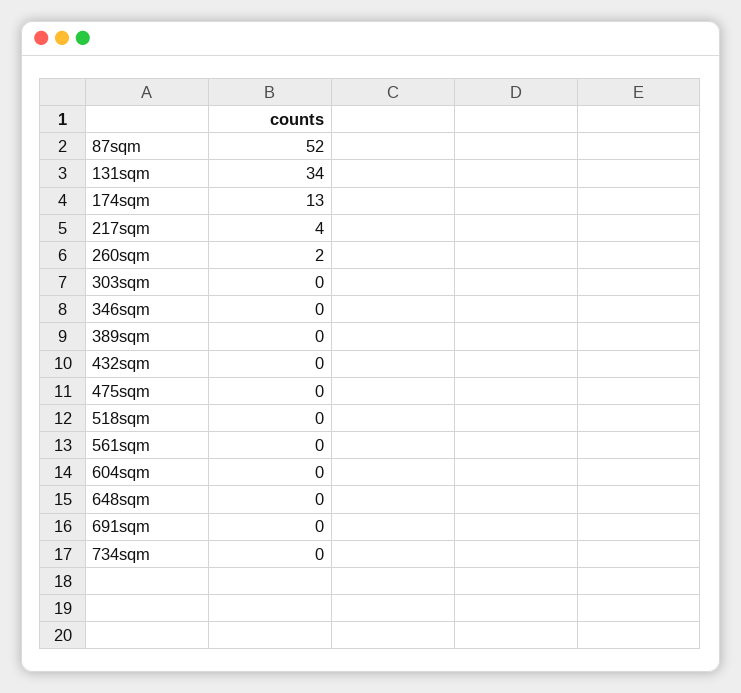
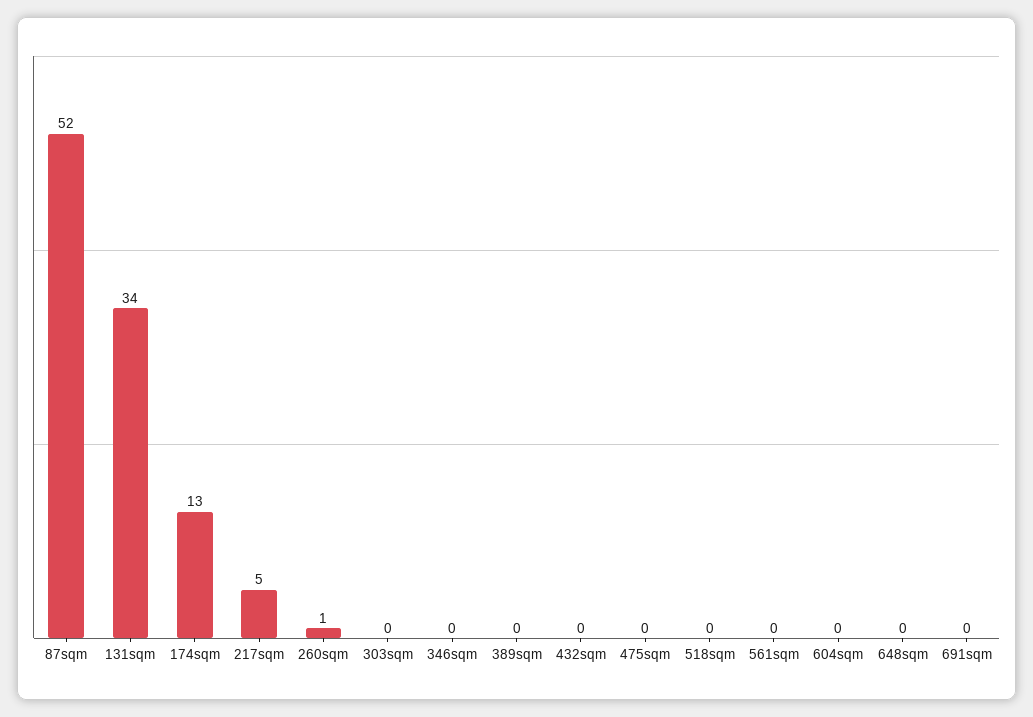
217sqm: 4 -> 5
260sqm: 2 -> 1
734sqm: 0 -> none

